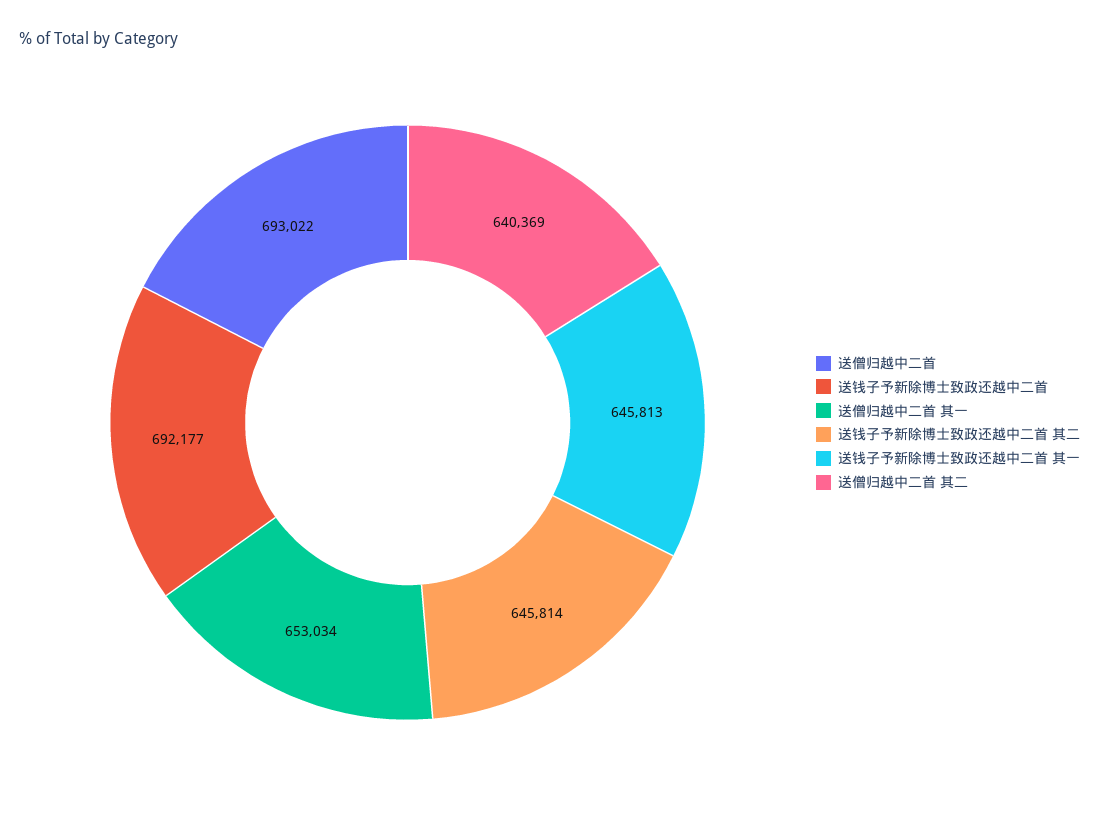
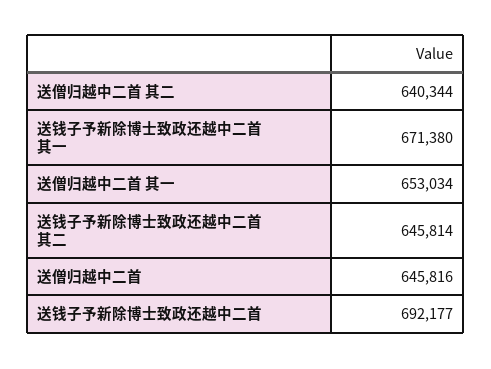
送僧归越中二首: 693022 -> 645816
送钱子予新除博士致政还越中二首 其一: 645813 -> 671380
送僧归越中二首 其二: 640369 -> 640344

